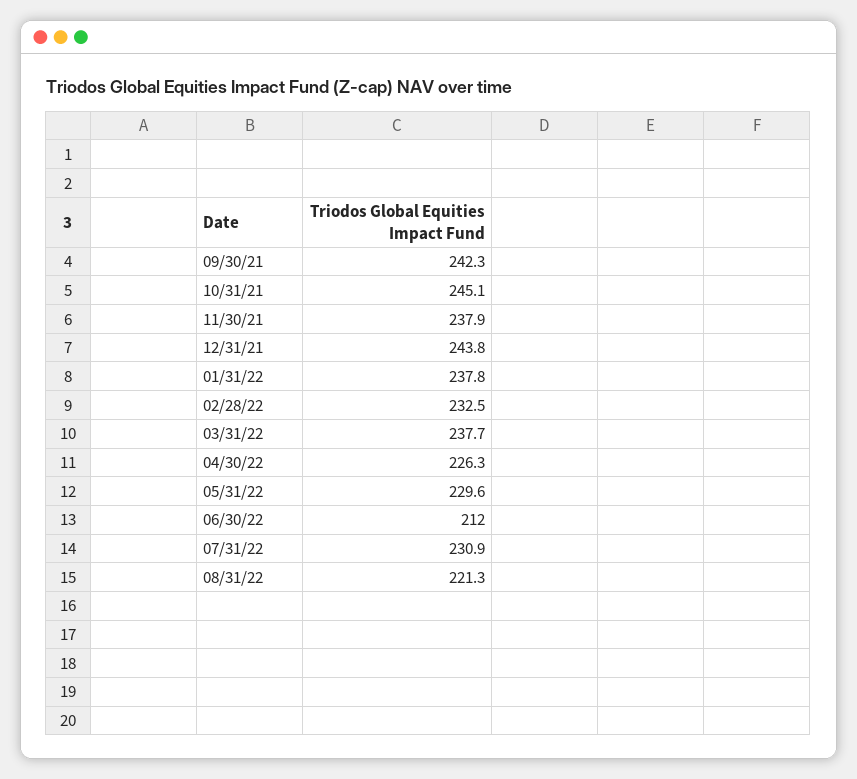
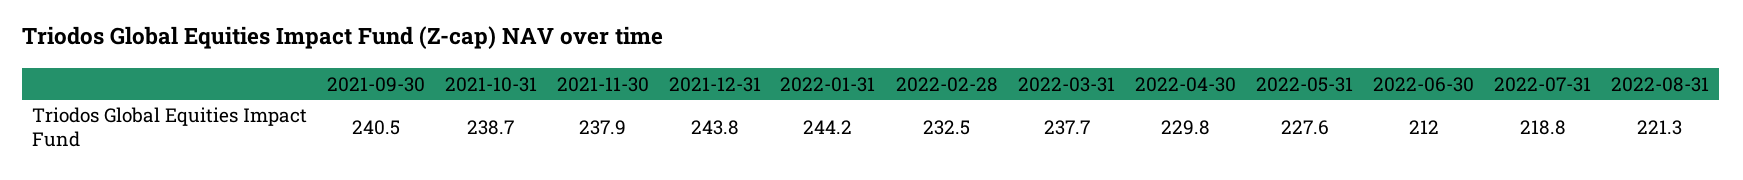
09/30/21: 242.3 -> 240.5
10/31/21: 245.1 -> 238.7
01/31/22: 237.8 -> 244.2
04/30/22: 226.3 -> 229.8
05/31/22: 229.6 -> 227.6
07/31/22: 230.9 -> 218.8

